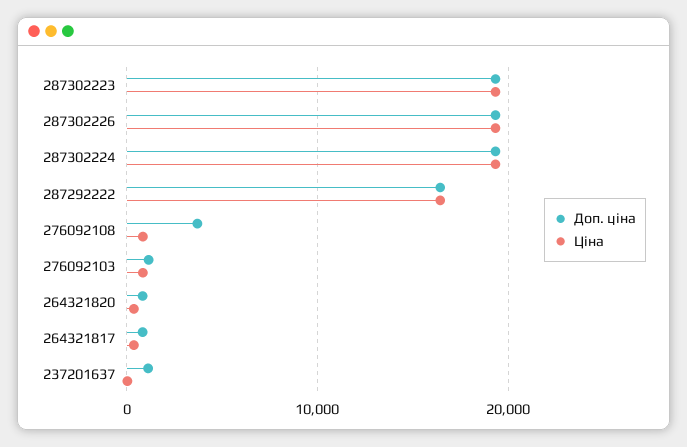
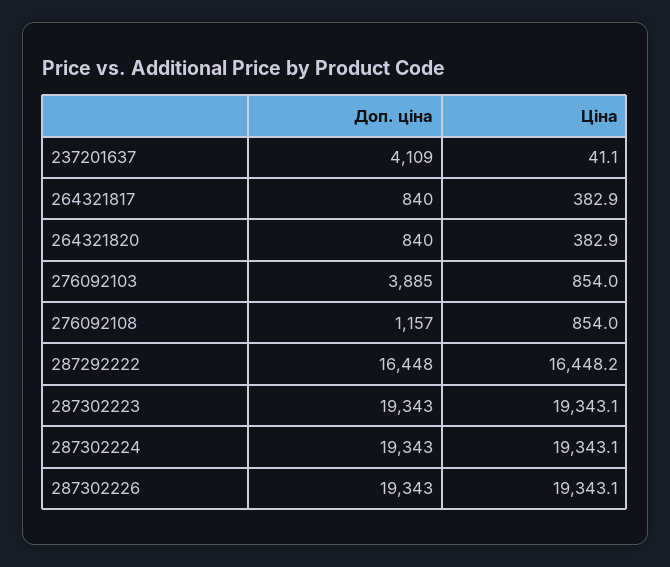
Доп. ціна, 276092108: 4000 -> 1157
Доп. ціна, 276092103: 1000 -> 3885
Доп. ціна, 237201637: 1000 -> 4109

